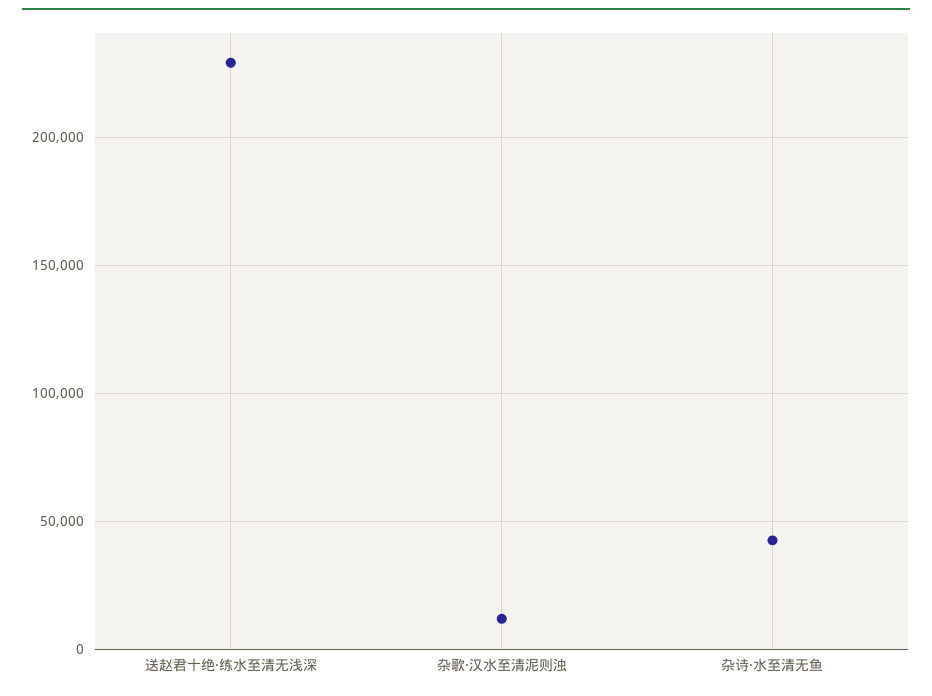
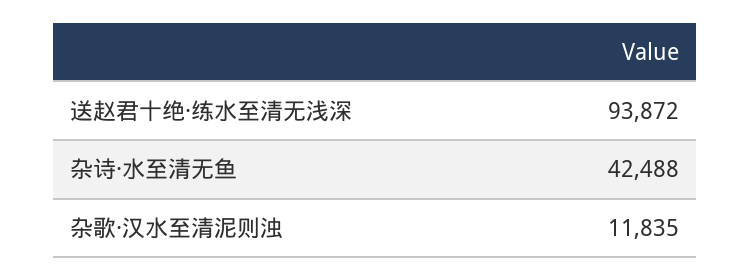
送赵君十绝·练水至清无浅深: 230000 -> 93872

